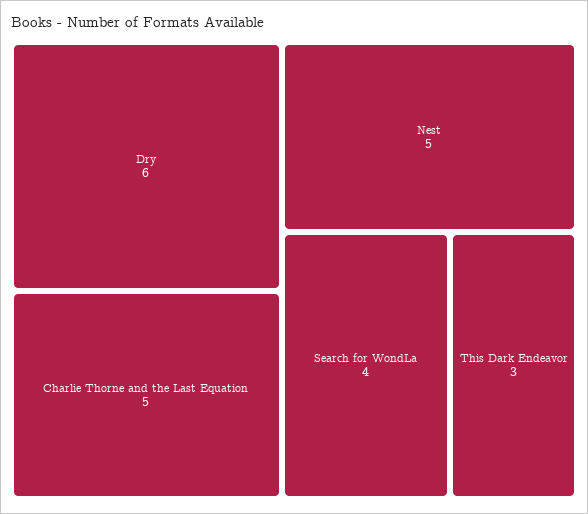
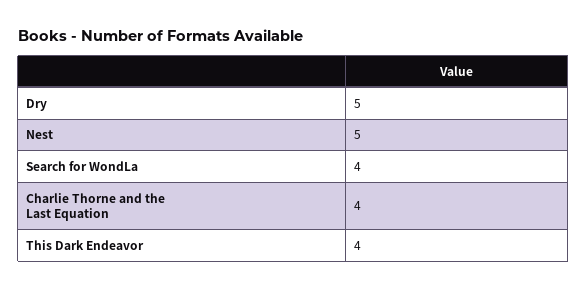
Dry: 6 -> 5
Charlie Thorne and the Last Equation: 5 -> 4
This Dark Endeavor: 3 -> 4

